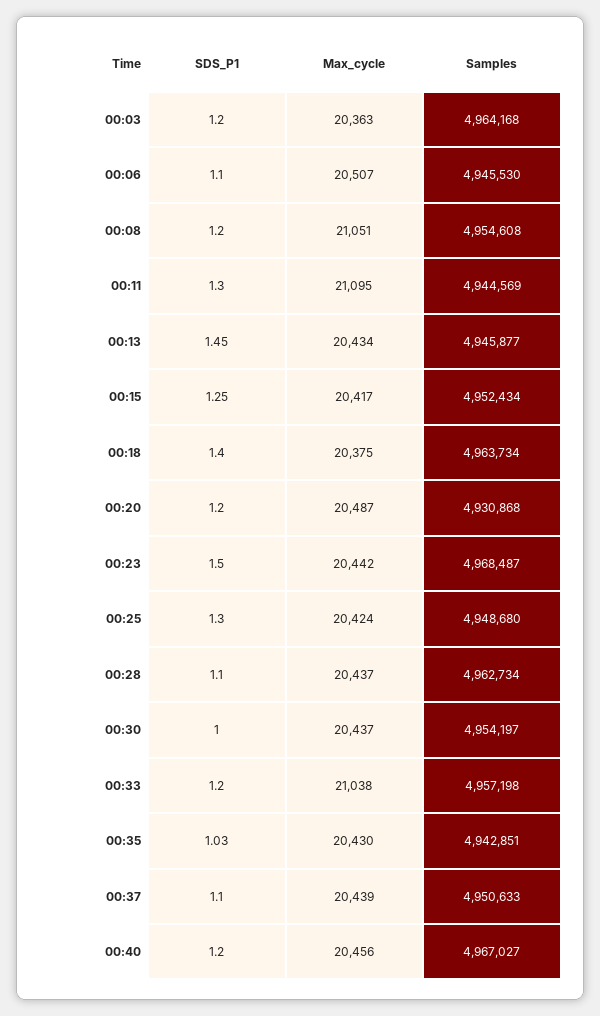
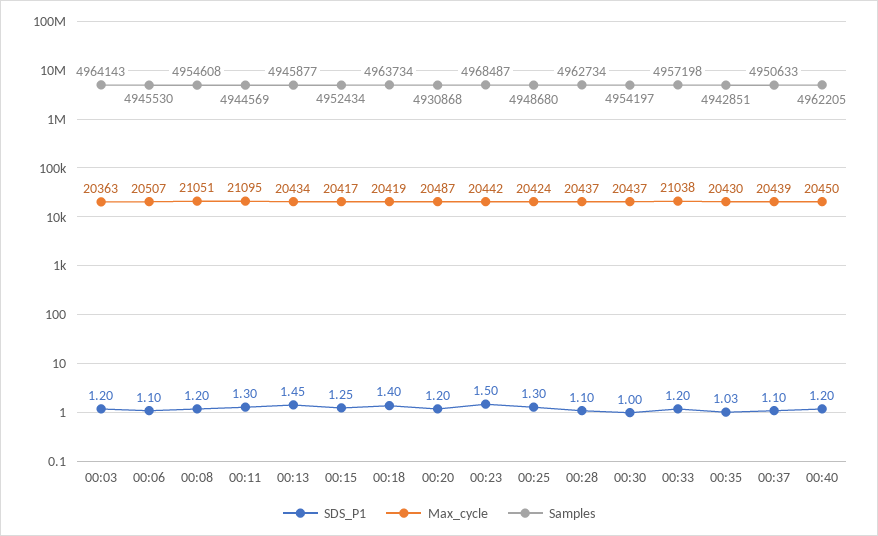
Samples, 00:03: 4964168 -> 4964143
Max_cycle, 00:18: 20375 -> 20419
Max_cycle, 00:40: 20456 -> 20450
Samples, 00:40: 4967027 -> 4962205

